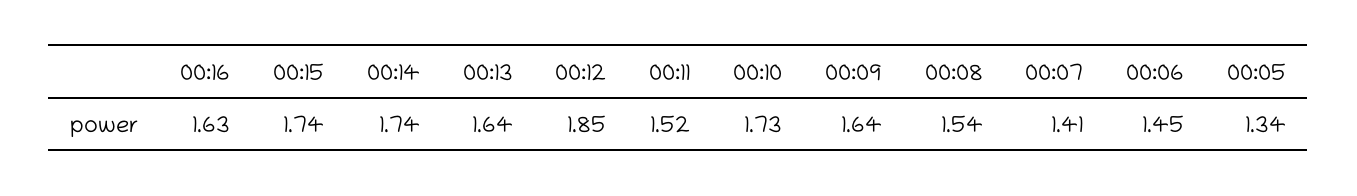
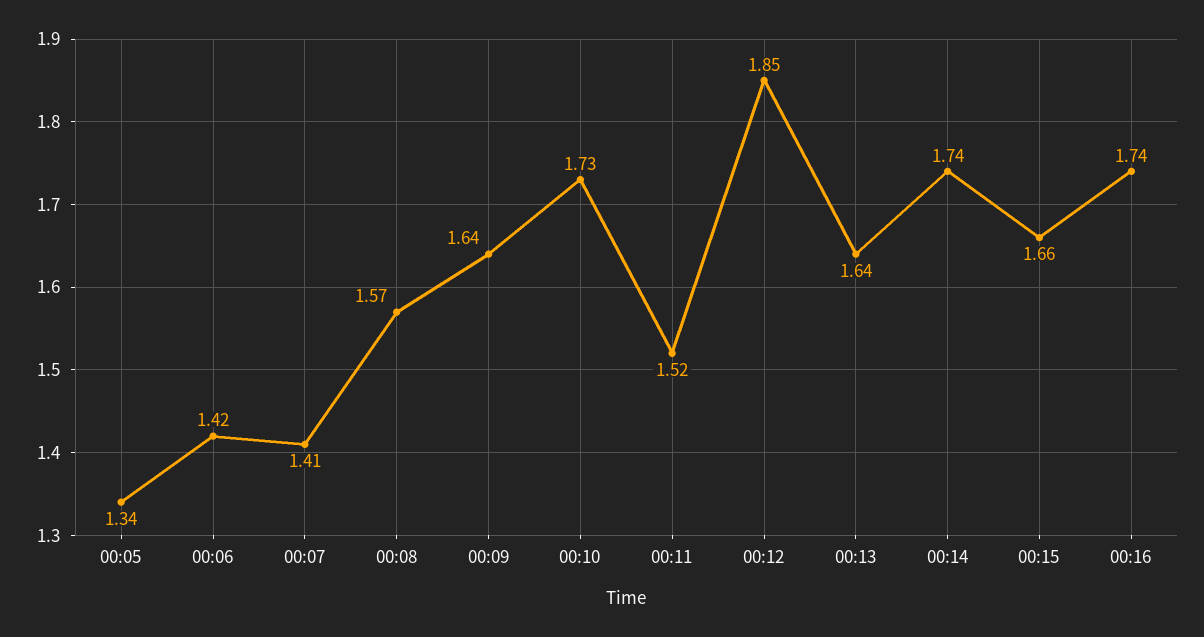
00:16: 1.63 -> 1.74
00:15: 1.74 -> 1.66
00:08: 1.54 -> 1.57
00:06: 1.45 -> 1.42

